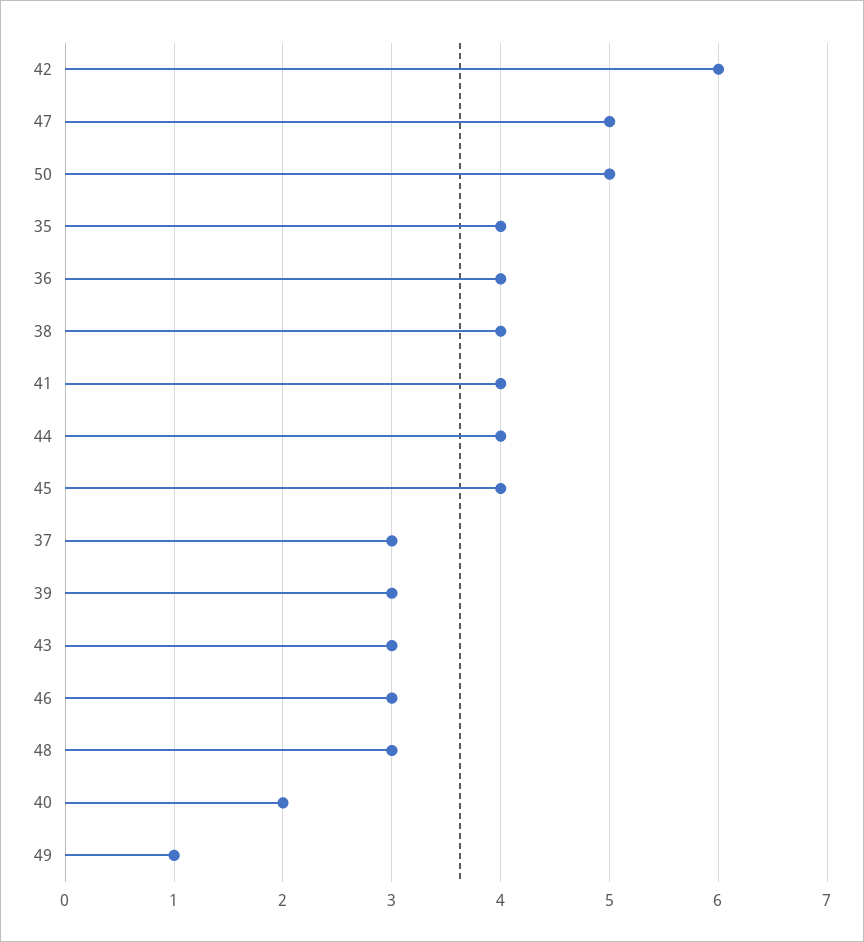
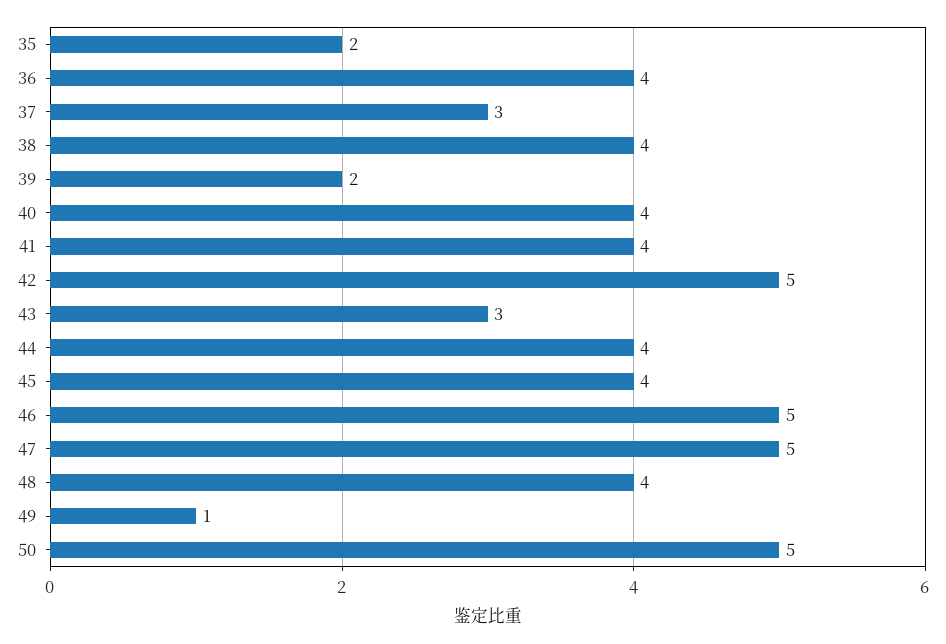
42: 6 -> 5
35: 4 -> 2
39: 3 -> 2
46: 3 -> 5
48: 3 -> 4
40: 2 -> 4

